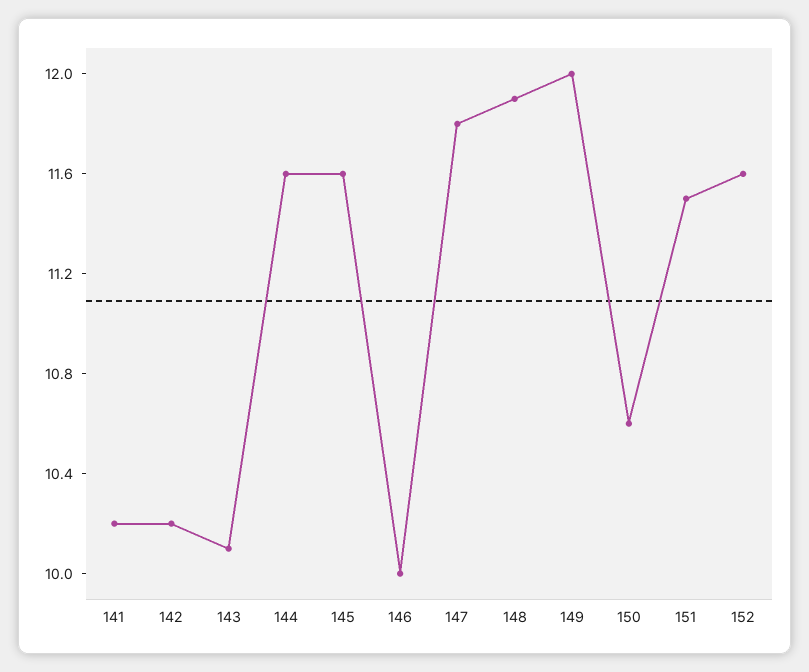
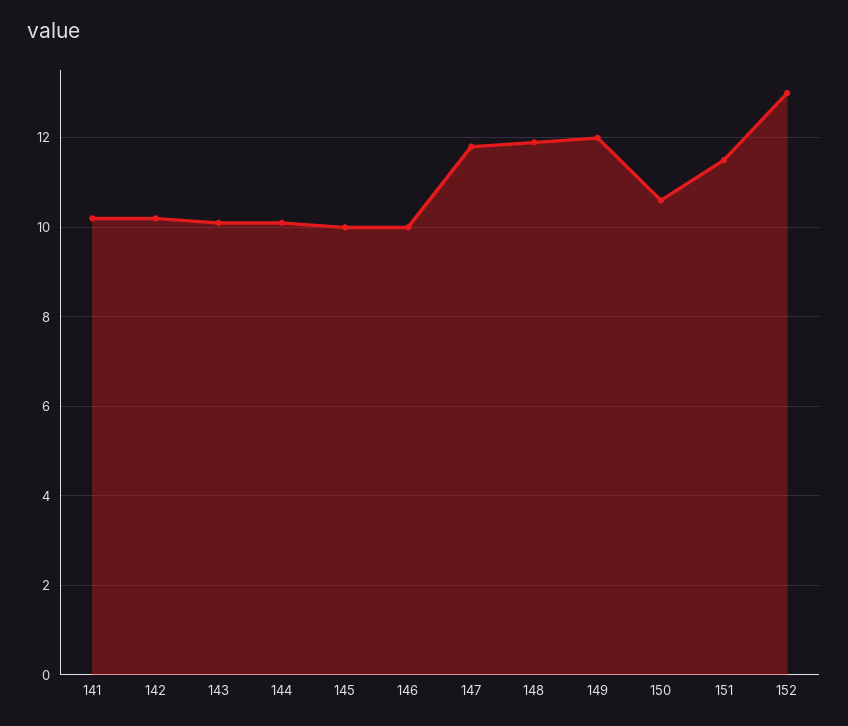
144: 11.6 -> 10
145: 11.6 -> 10
152: 11.6 -> 13

